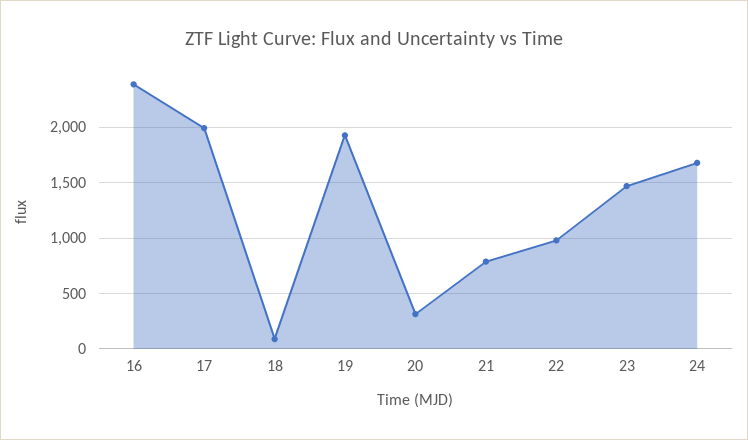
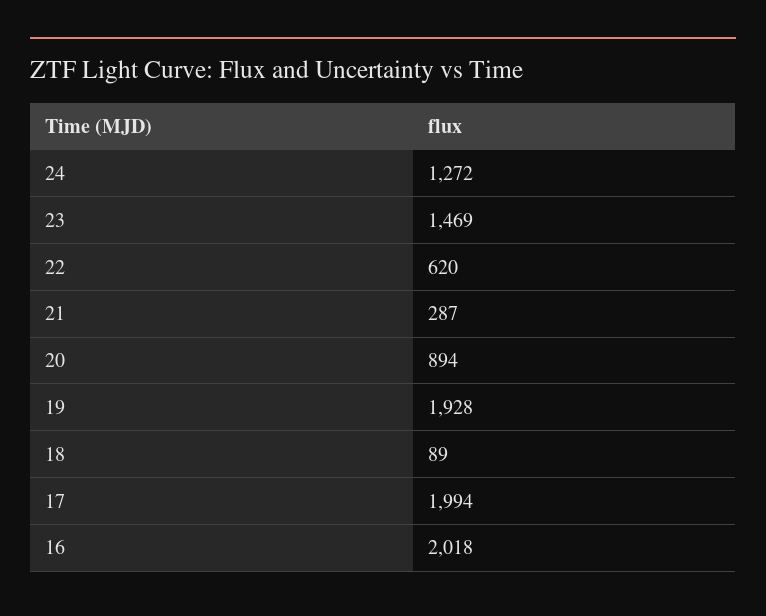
16: 2400 -> 2018
20: 300 -> 894
21: 800 -> 287
22: 1000 -> 620
24: 1700 -> 1272

